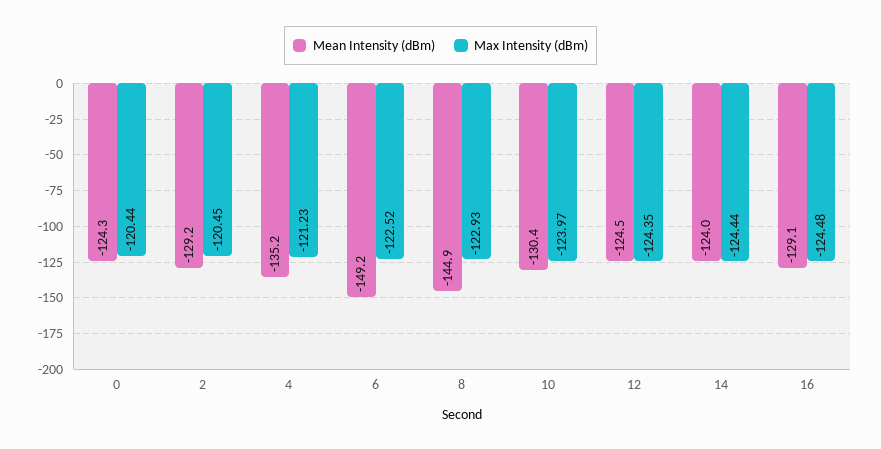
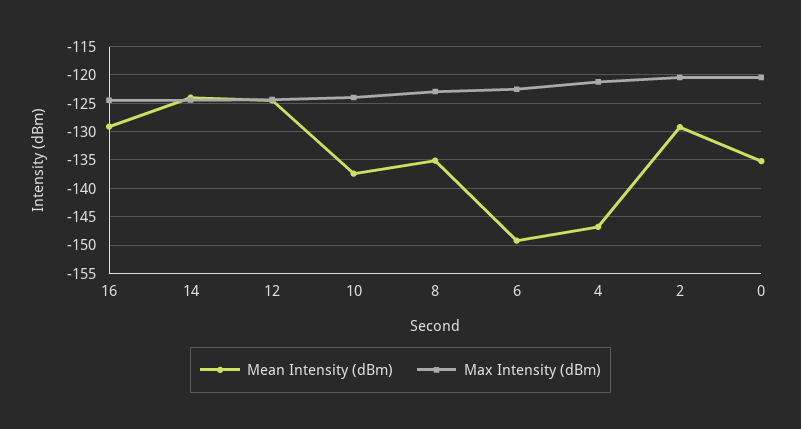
Mean Intensity (dBm), 0: -124.3 -> -135
Mean Intensity (dBm), 4: -135.2 -> -147.5
Mean Intensity (dBm), 8: -144.9 -> -135
Mean Intensity (dBm), 10: -130.4 -> -137.5

